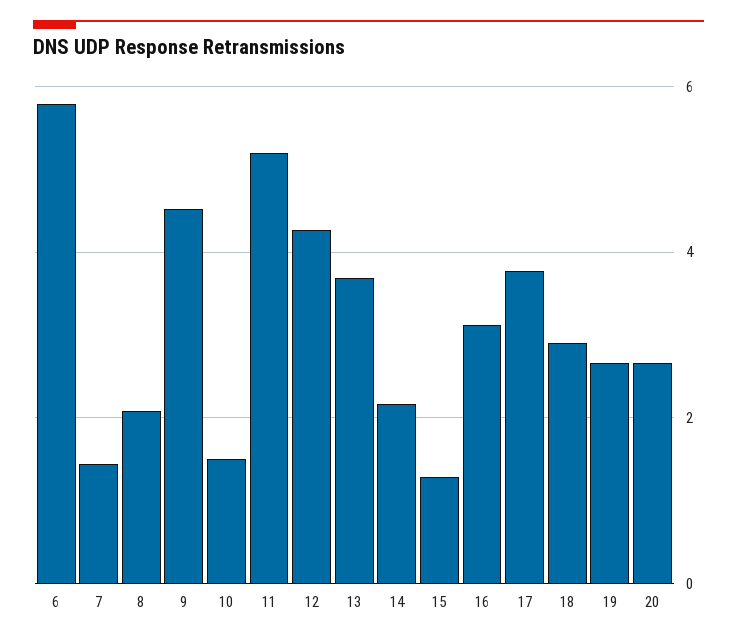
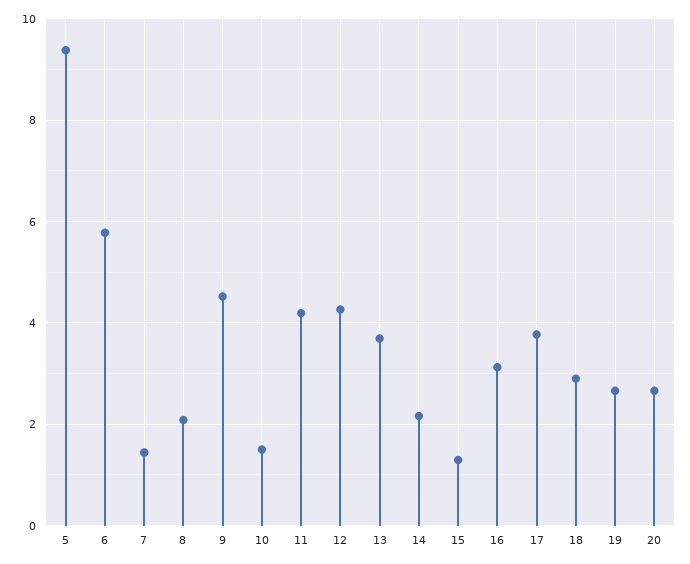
11: 5.2 -> 4.2
5: none -> 9.4

